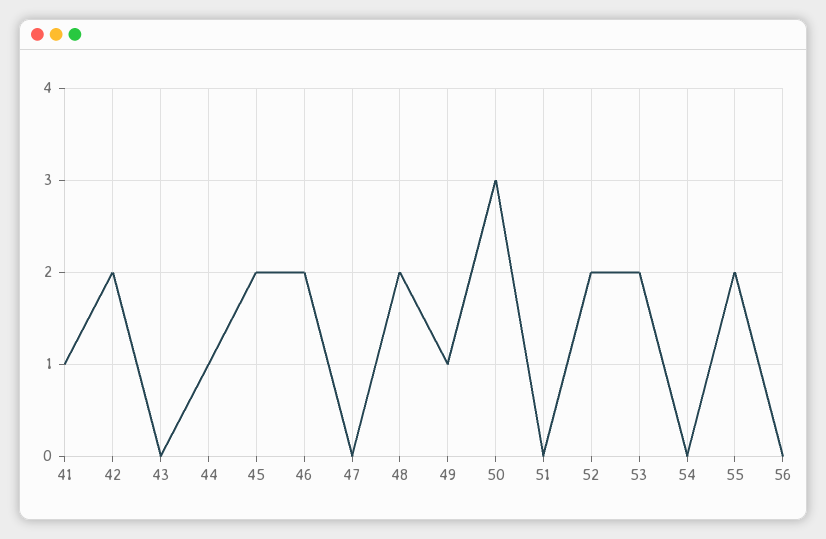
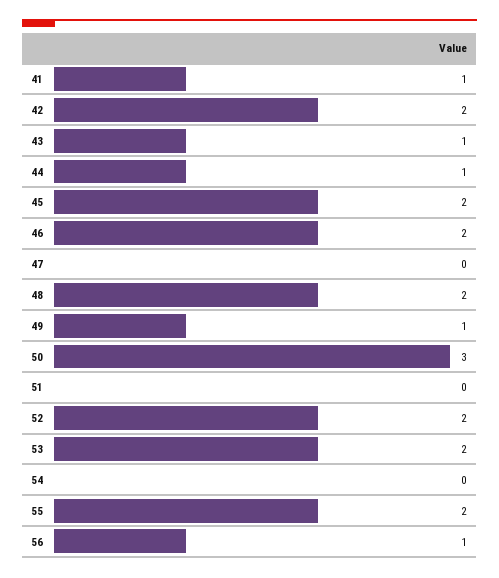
43: 0 -> 1
56: 0 -> 1

